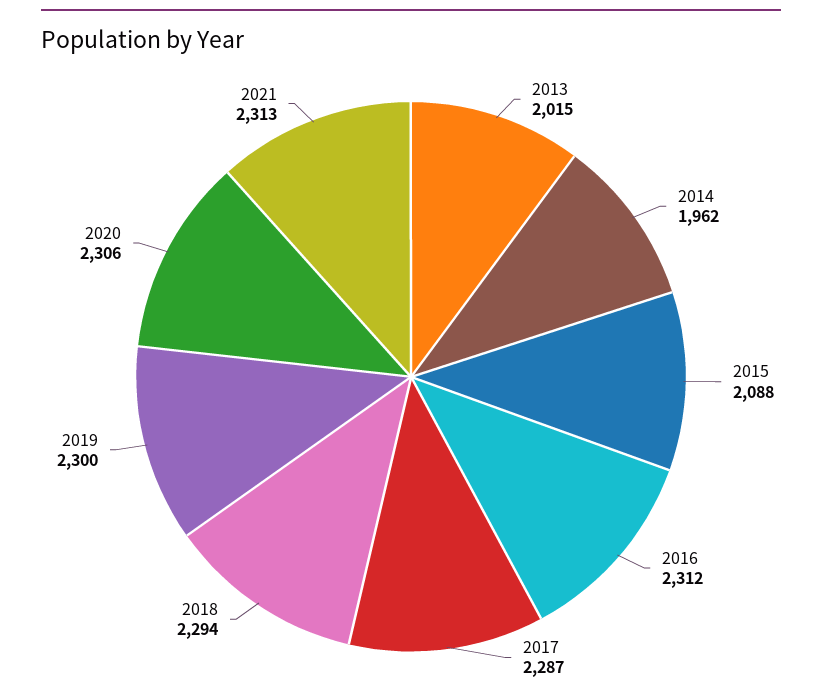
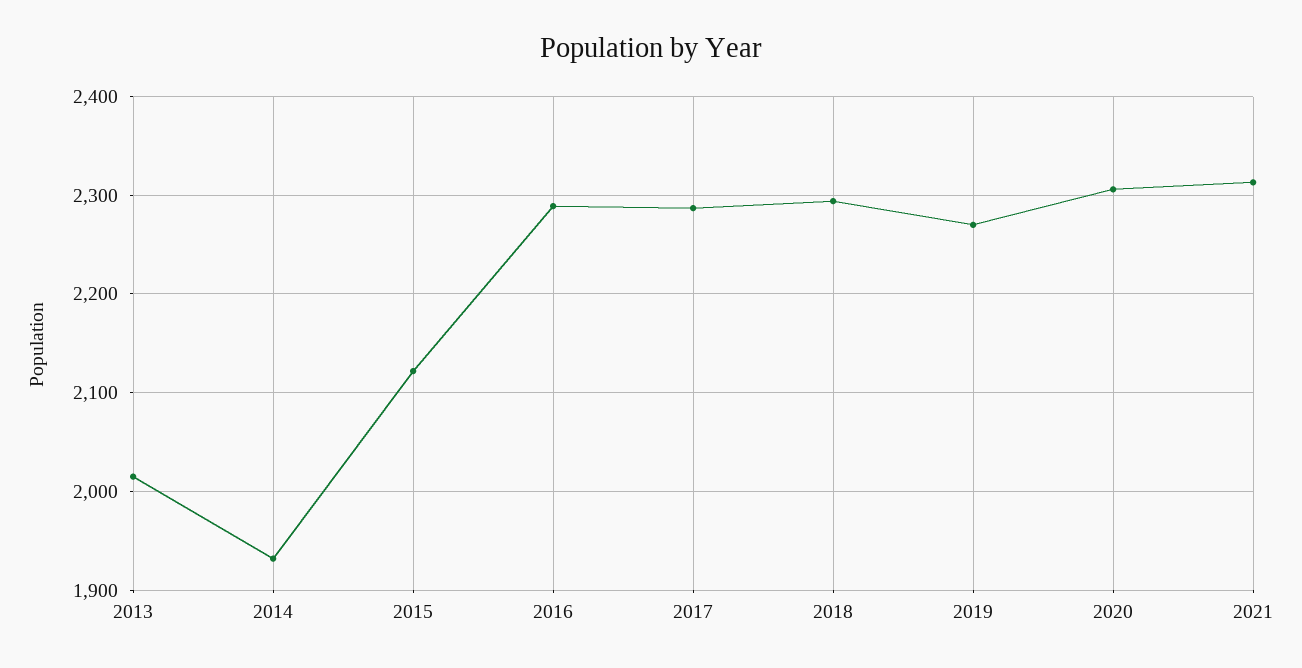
2014: 1962 -> 1930
2015: 2088 -> 2120
2016: 2312 -> 2290
2019: 2300 -> 2270

